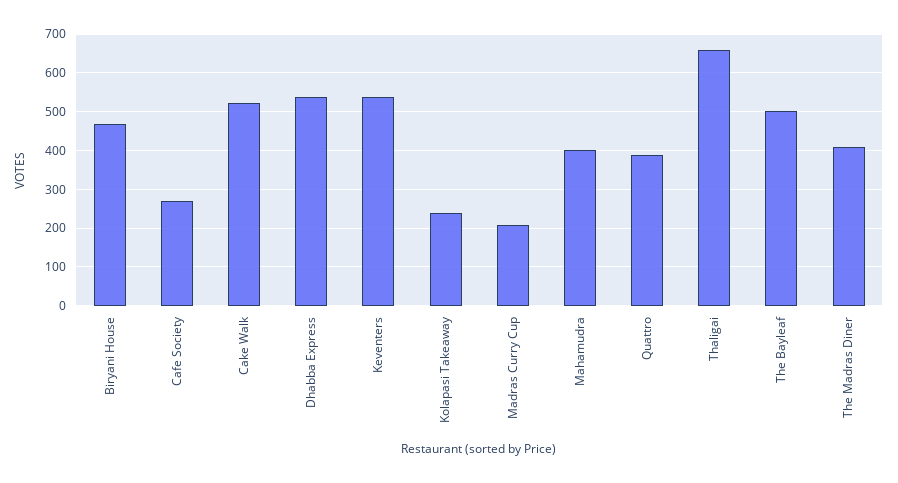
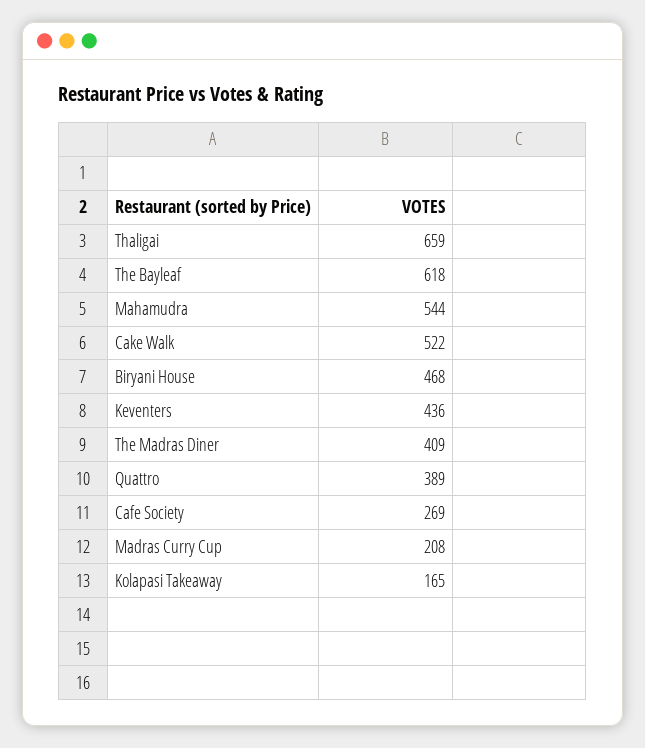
Dhabba Express: 540 -> none
Keventers: 540 -> 436
Kolapasi Takeaway: 240 -> 165
Mahamudra: 400 -> 544
The Bayleaf: 500 -> 618

